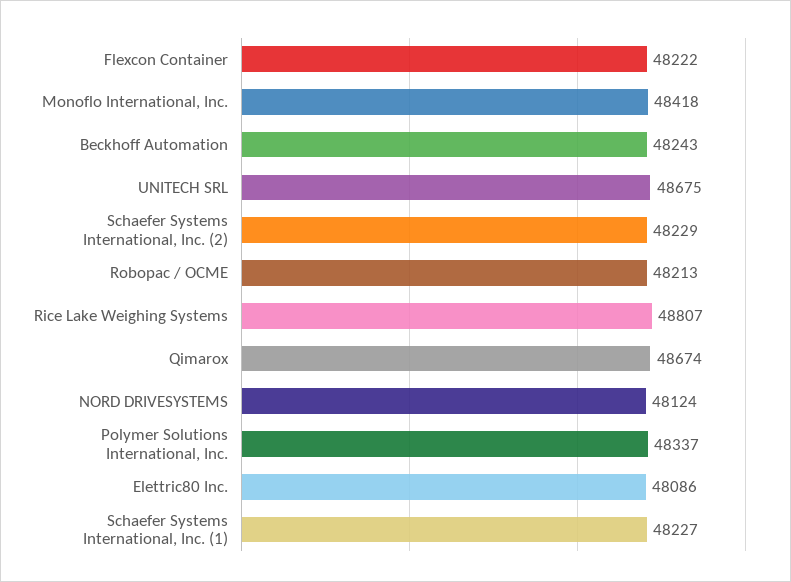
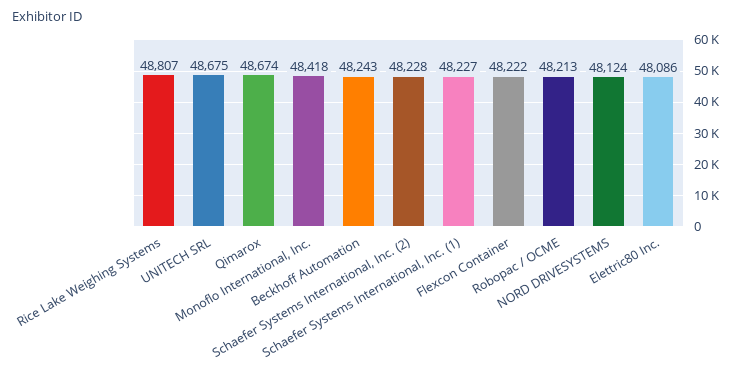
Schaefer Systems International, Inc. (2): 48229 -> 48228
Polymer Solutions International, Inc.: 48337 -> none

